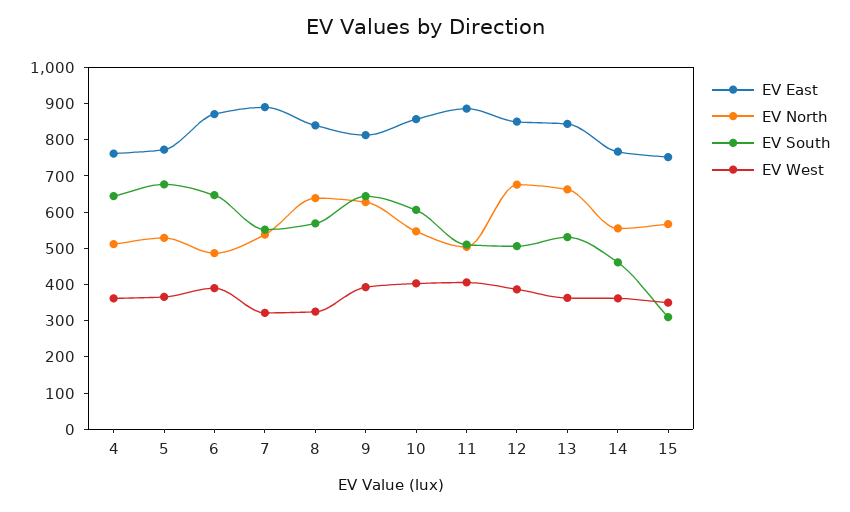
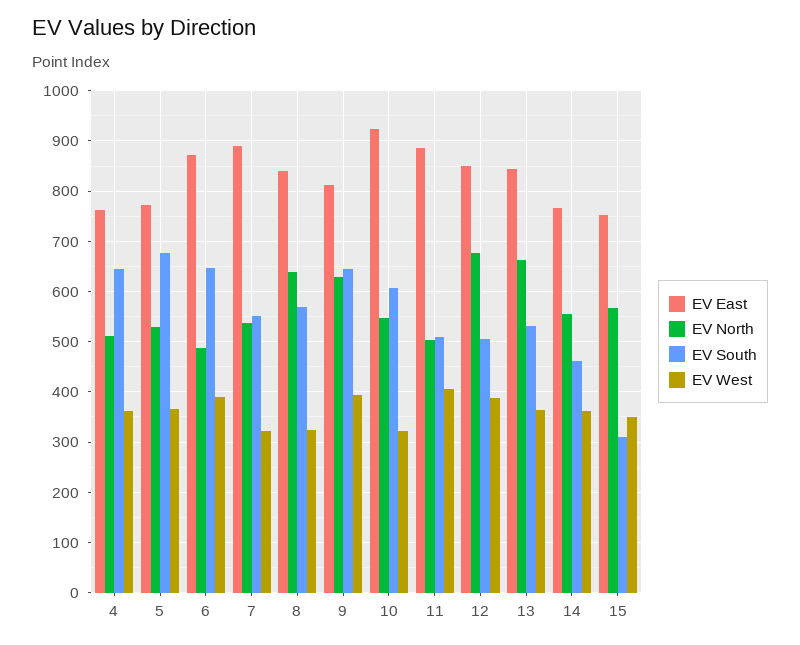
EV East, 10: 850 -> 920
EV West, 10: 400 -> 320

